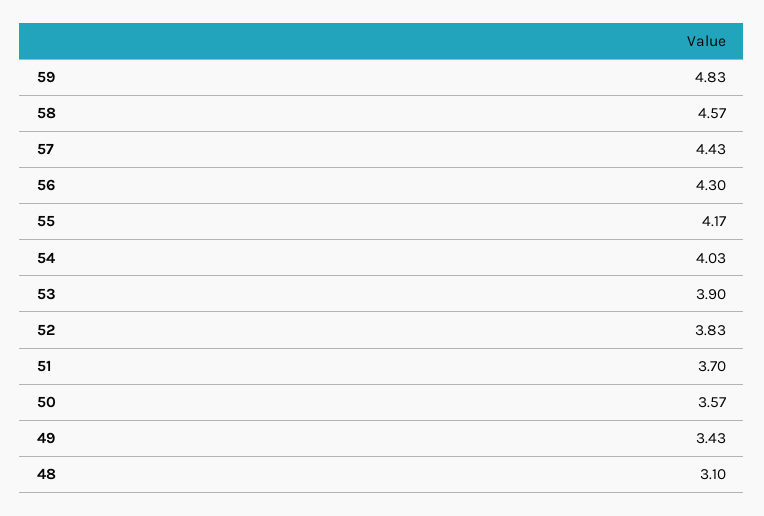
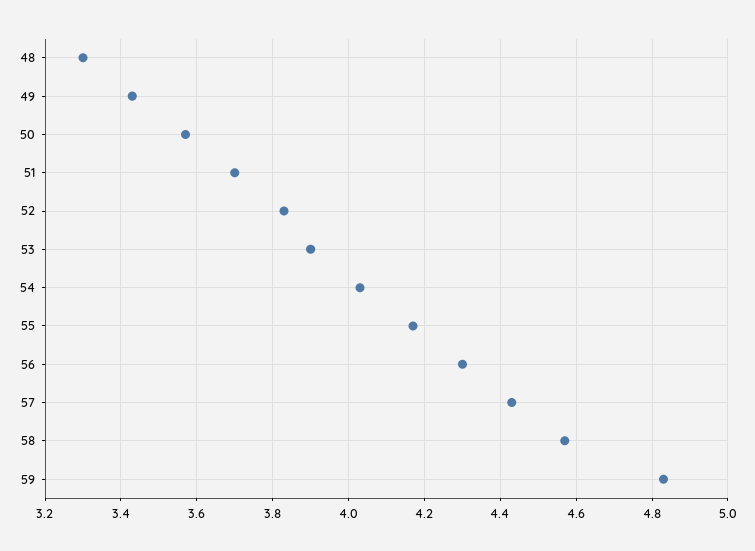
48: 3.1 -> 3.3

